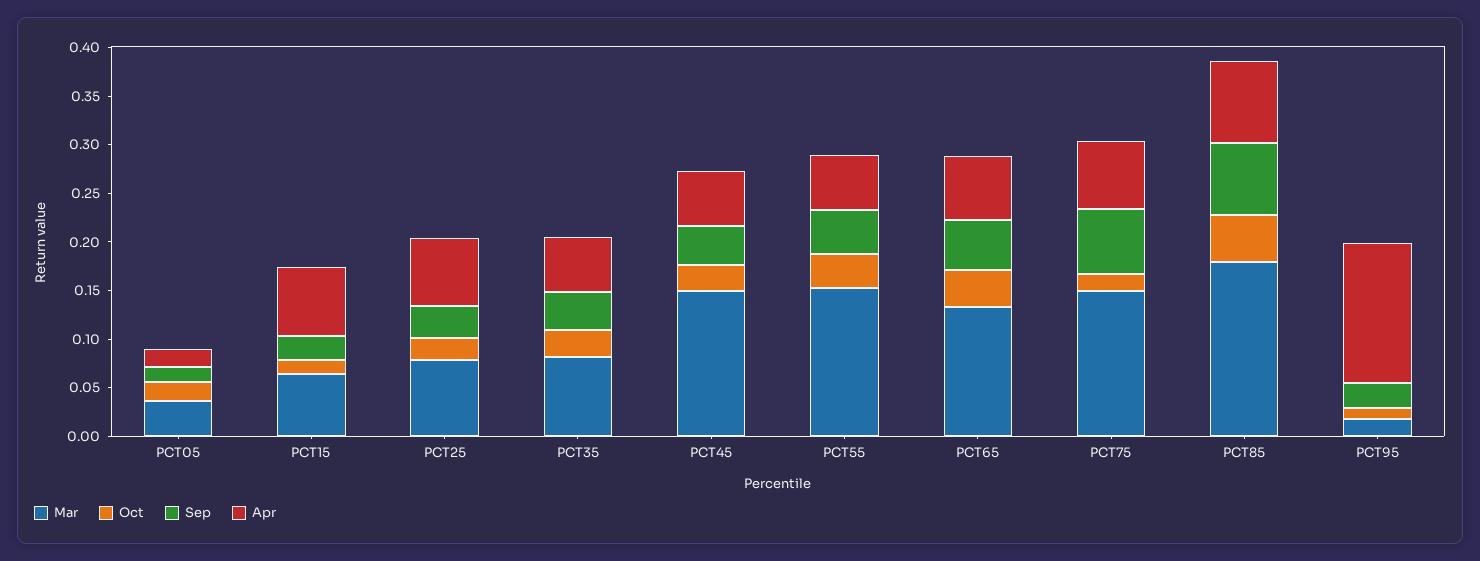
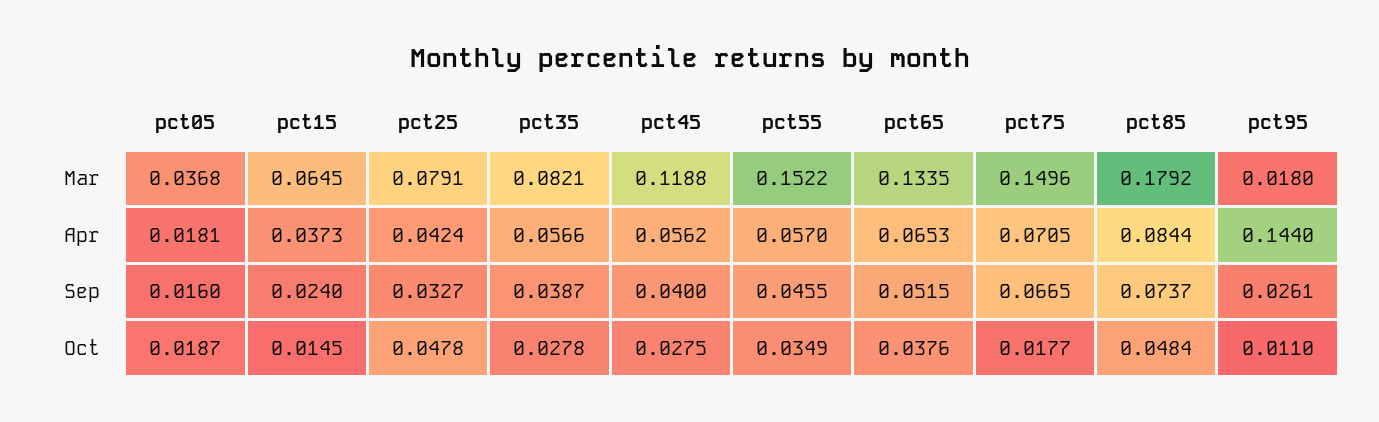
Apr, PCT15: 0.07 -> 0.0373
Oct, PCT25: 0.02 -> 0.0478
Apr, PCT25: 0.07 -> 0.0424
Mar, PCT45: 0.15 -> 0.1188

